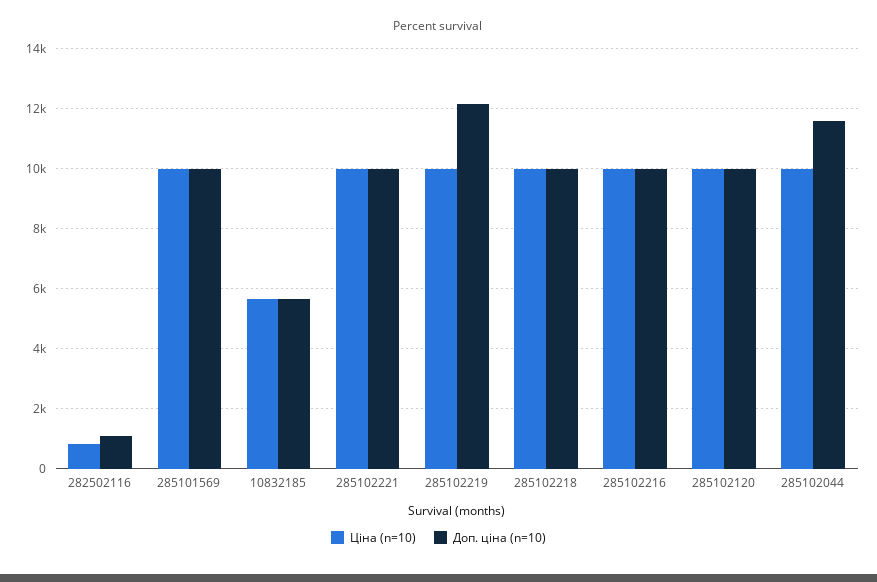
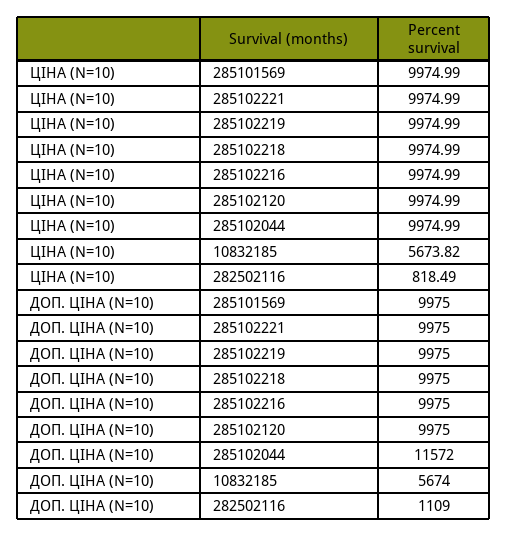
Доп. ціна (n=10), 285102219: 12200 -> 9975

